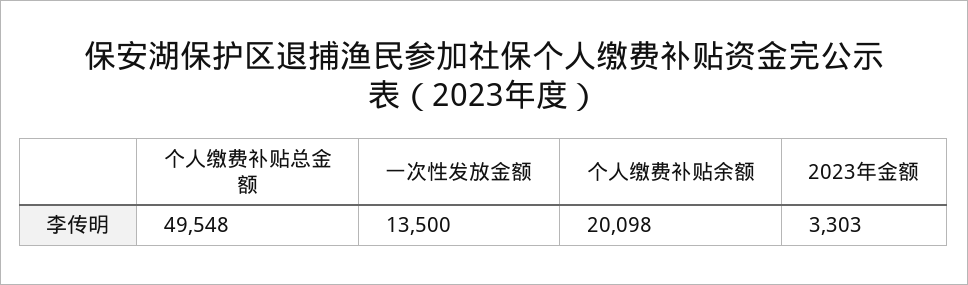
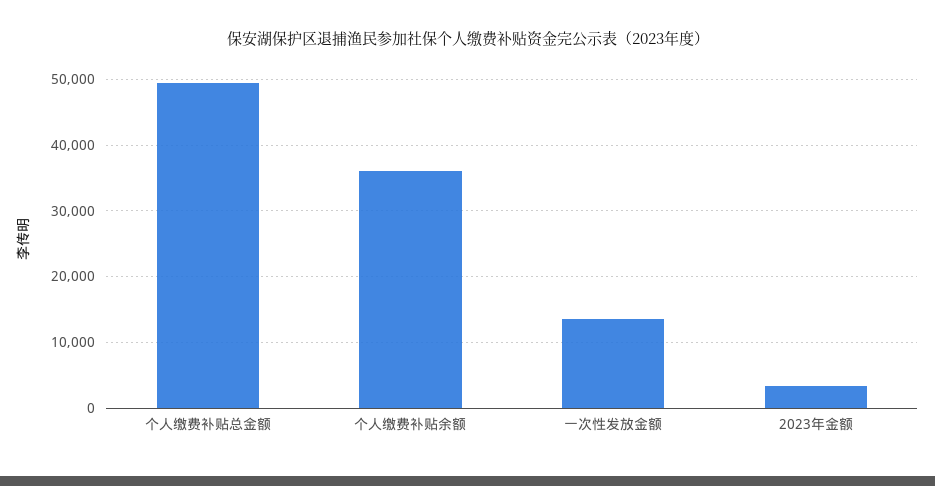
个人缴费补贴余额: 20098 -> 36000

